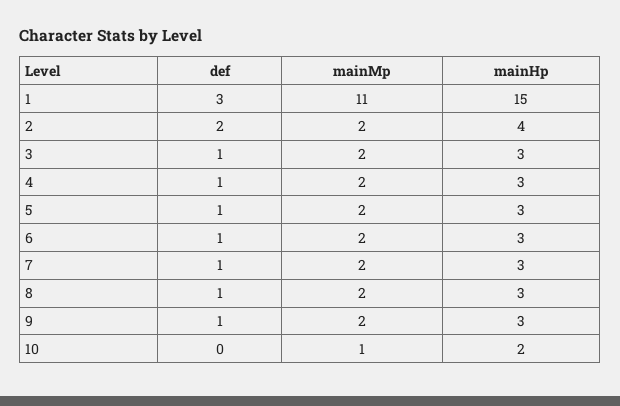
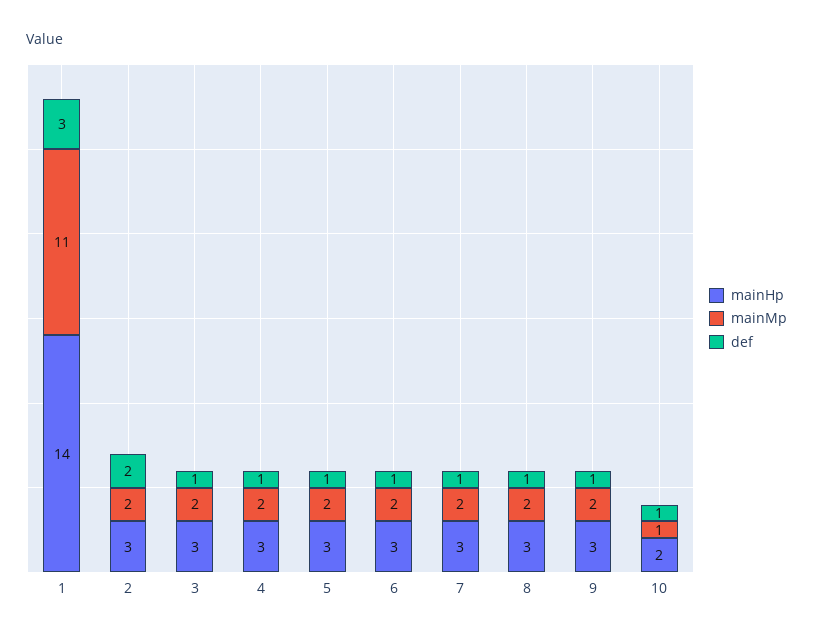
mainHp, 1: 15 -> 14
mainHp, 2: 4 -> 3
def, 10: 0 -> 1

